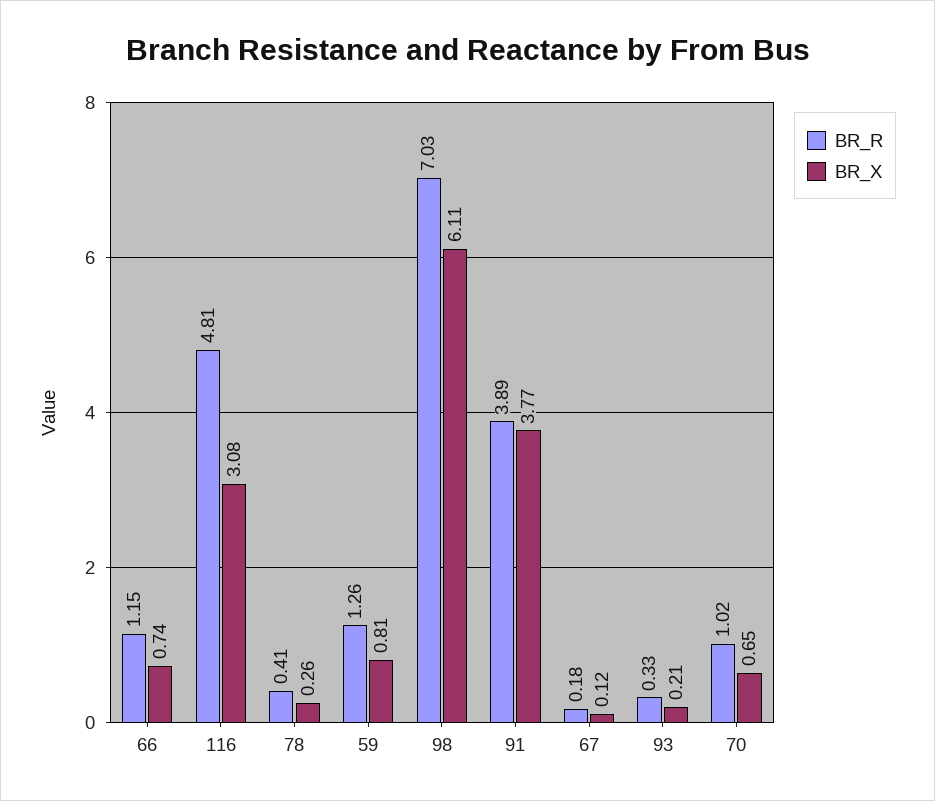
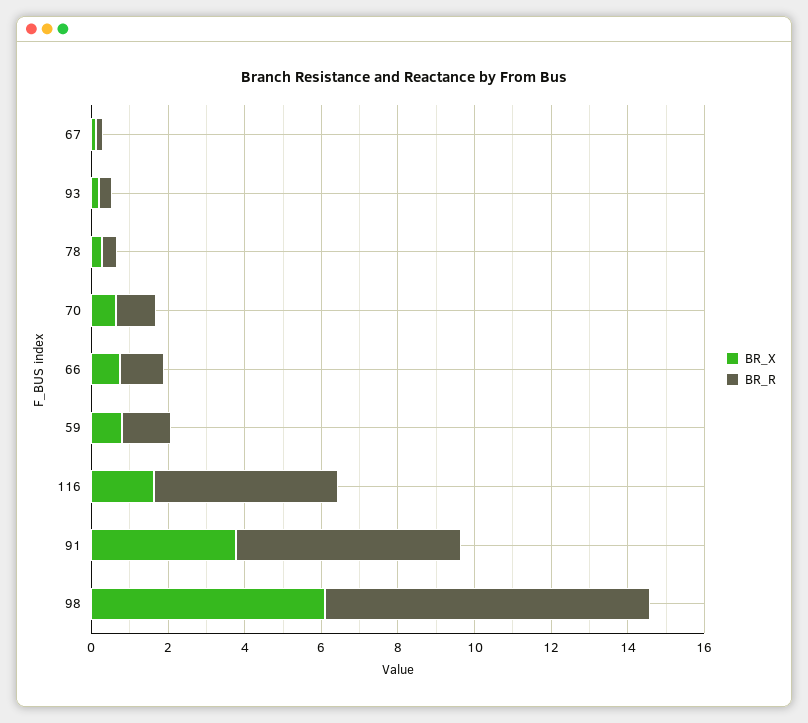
BR_X, 116: 3.08 -> 1.5
BR_R, 98: 7.03 -> 8.5
BR_R, 91: 3.89 -> 6

